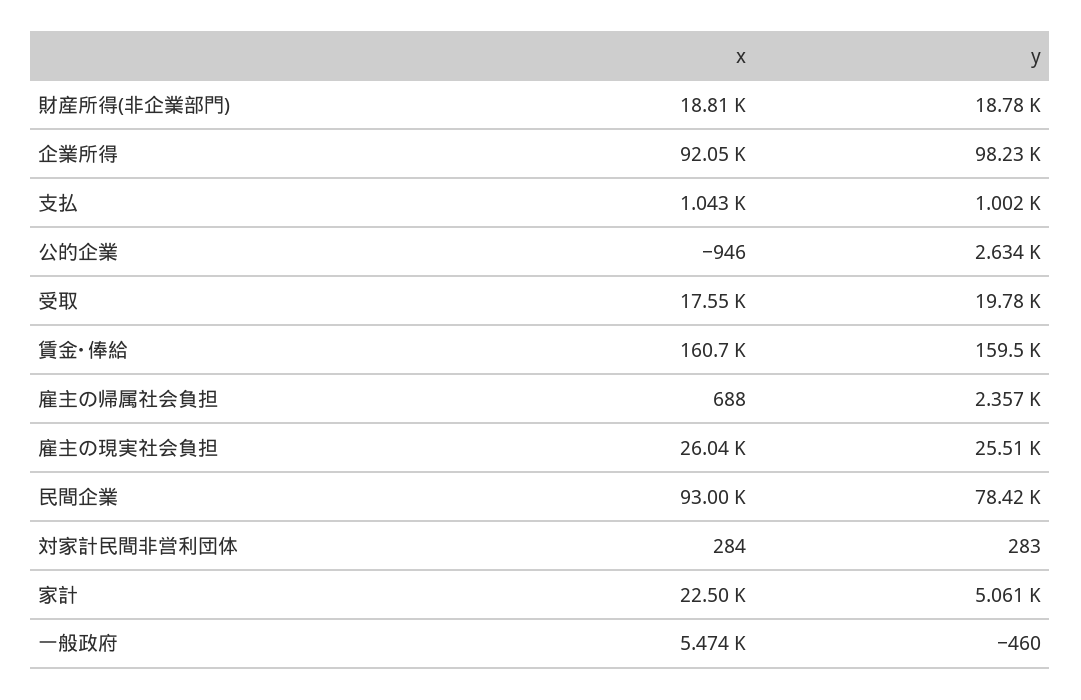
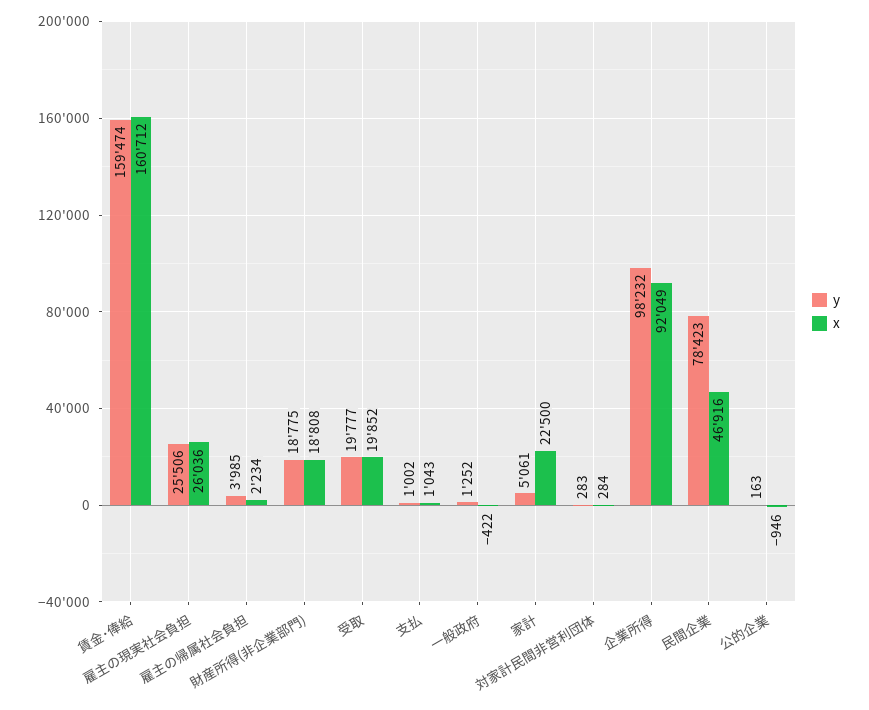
y, 公的企業: 2634 -> 163
x, 受取: 17550 -> 19852
x, 雇主の帰属社会負担: 688 -> 2234
y, 雇主の帰属社会負担: 2357 -> 3985
x, 民間企業: 93000 -> 46916
x, 一般政府: 5474 -> -422
y, 一般政府: -460 -> 1252

